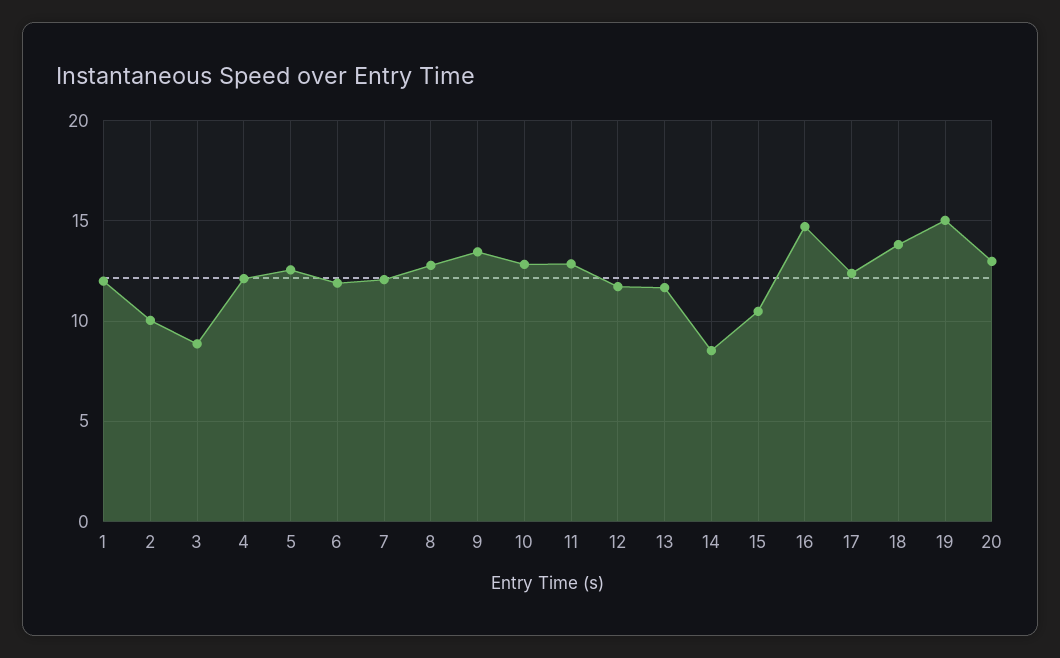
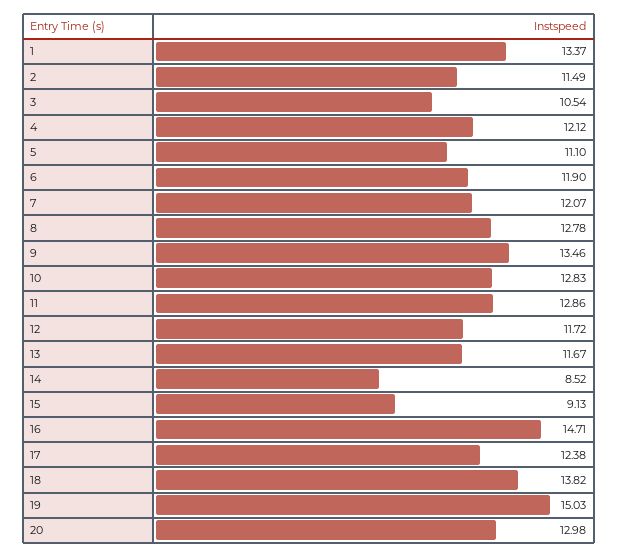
1: 12 -> 13.37
2: 10 -> 11.49
3: 9 -> 10.54
5: 12.5 -> 11.1
15: 10.5 -> 9.13

